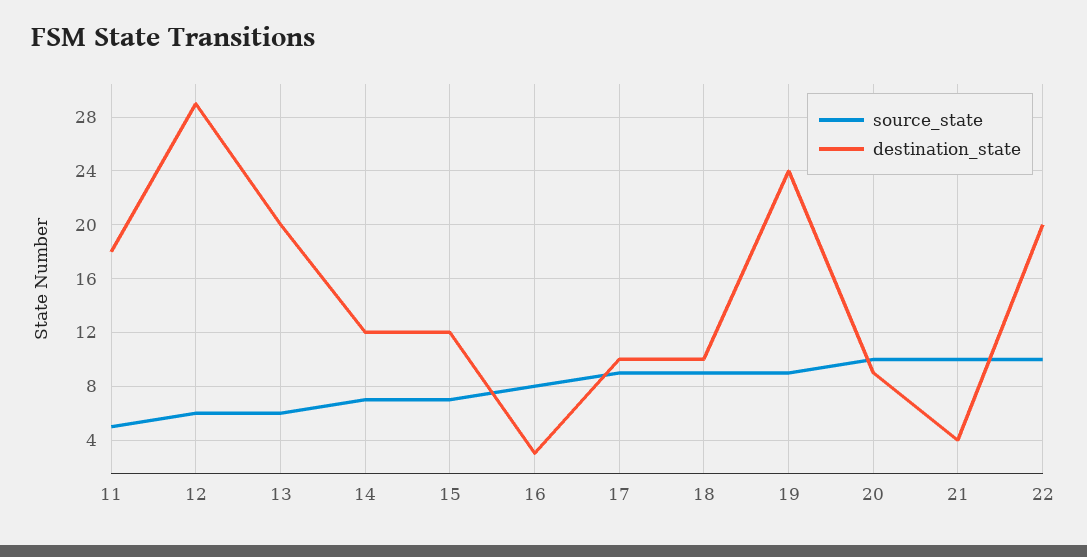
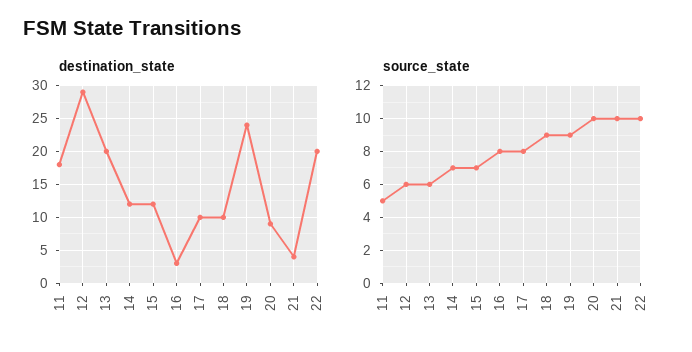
source_state, 17: 9 -> 8

